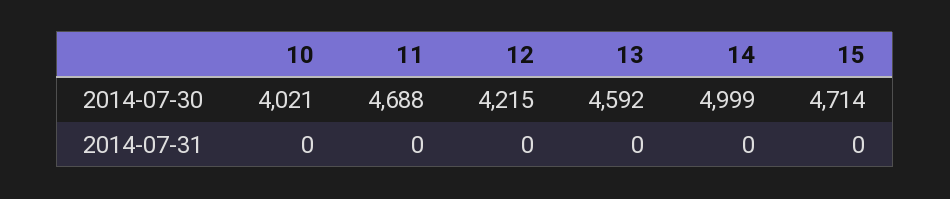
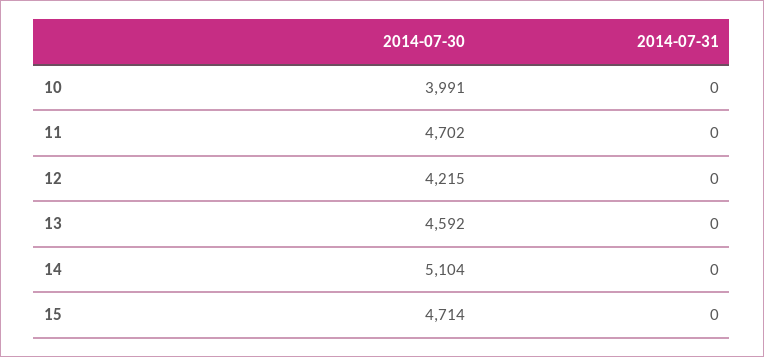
10, 2014-07-30: 4021 -> 3991
11, 2014-07-30: 4688 -> 4702
14, 2014-07-30: 4999 -> 5104

